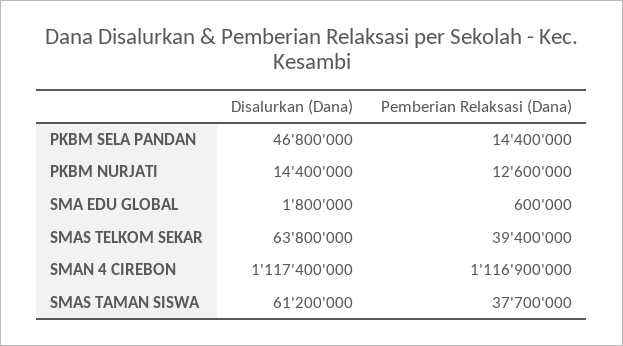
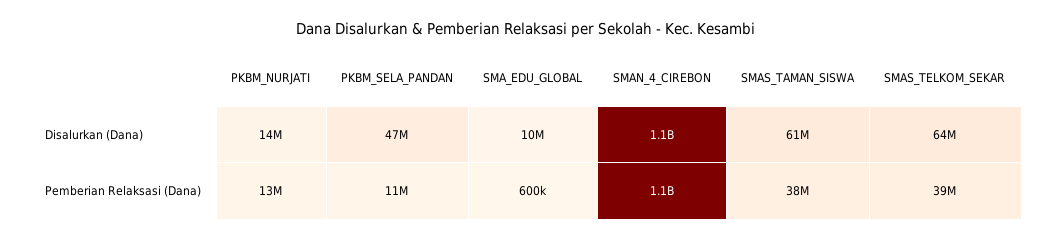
Pemberian Relaksasi (Dana), PKBM SELA PANDAN: 14400000 -> 11000000
Disalurkan (Dana), SMA EDU GLOBAL: 1800000 -> 10000000

